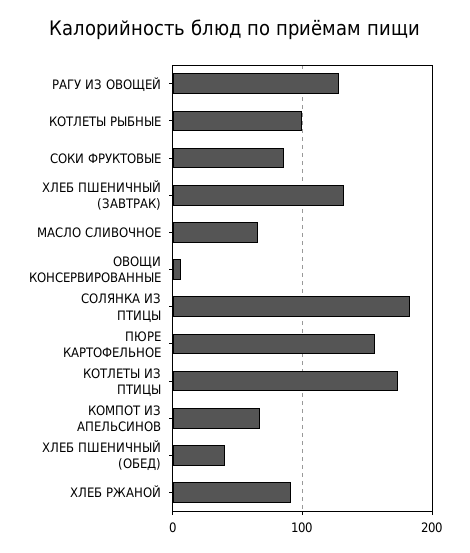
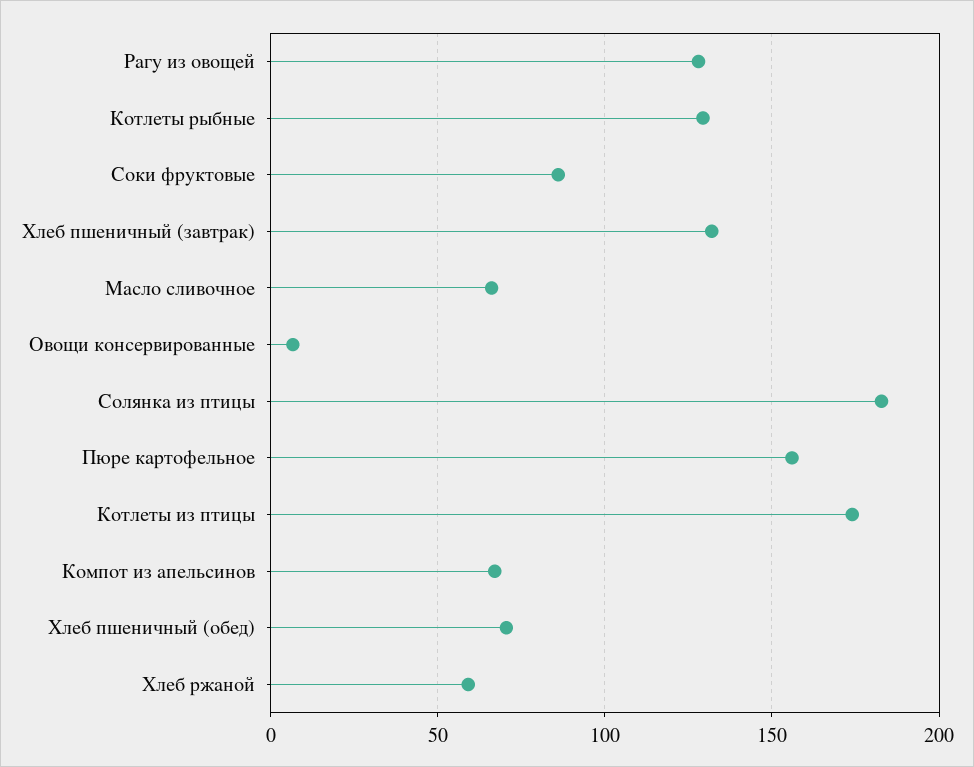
КОТЛЕТЫ РЫБНЫЕ: 100 -> 130
ХЛЕБ ПШЕНИЧНЫЙ (ОБЕД): 40 -> 70
ХЛЕБ РЖАНОЙ: 90 -> 60

